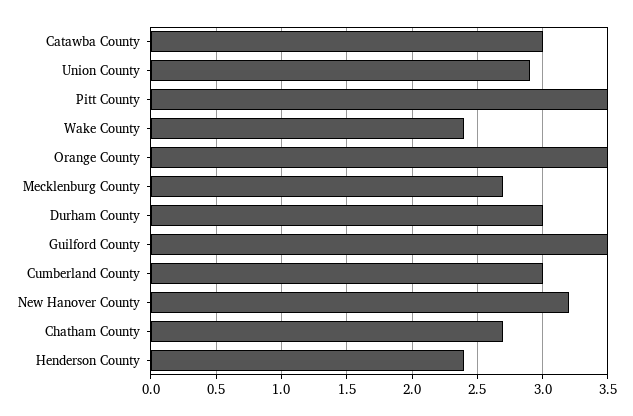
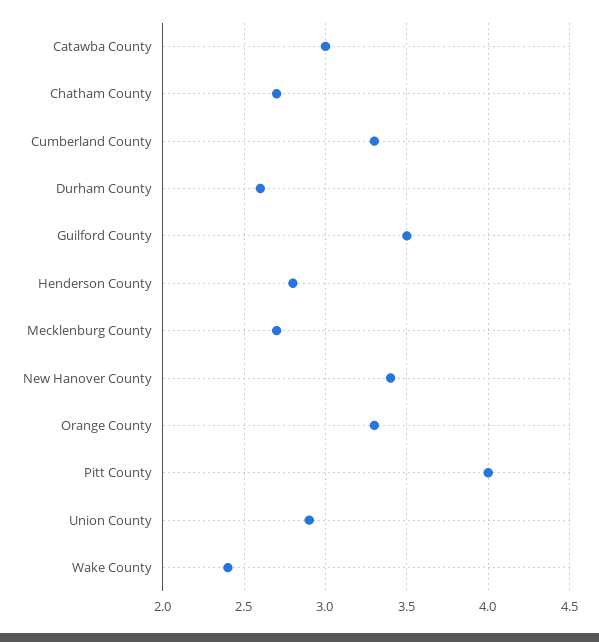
Pitt County: 3.5 -> 4
Orange County: 3.5 -> 3.3
Durham County: 3 -> 2.6
Cumberland County: 3 -> 3.3
New Hanover County: 3.2 -> 3.4
Henderson County: 2.4 -> 2.8

